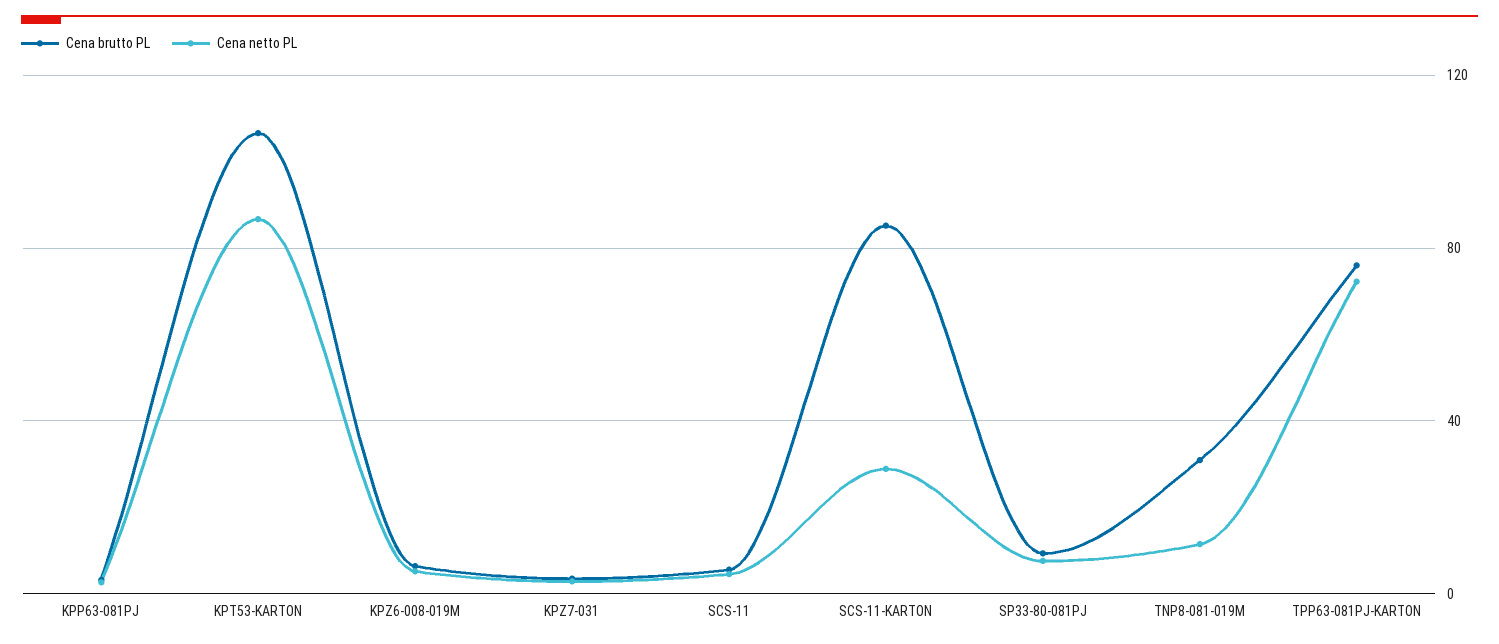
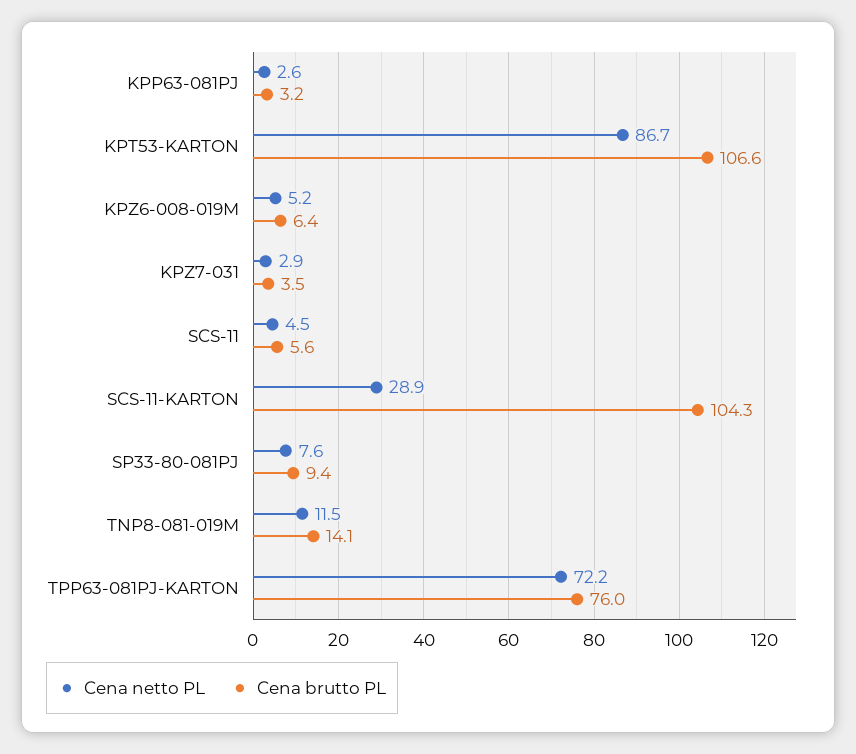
Cena brutto PL, SCS-11-KARTON: 85 -> 104.3
Cena brutto PL, TNP8-081-019M: 30 -> 14.1

